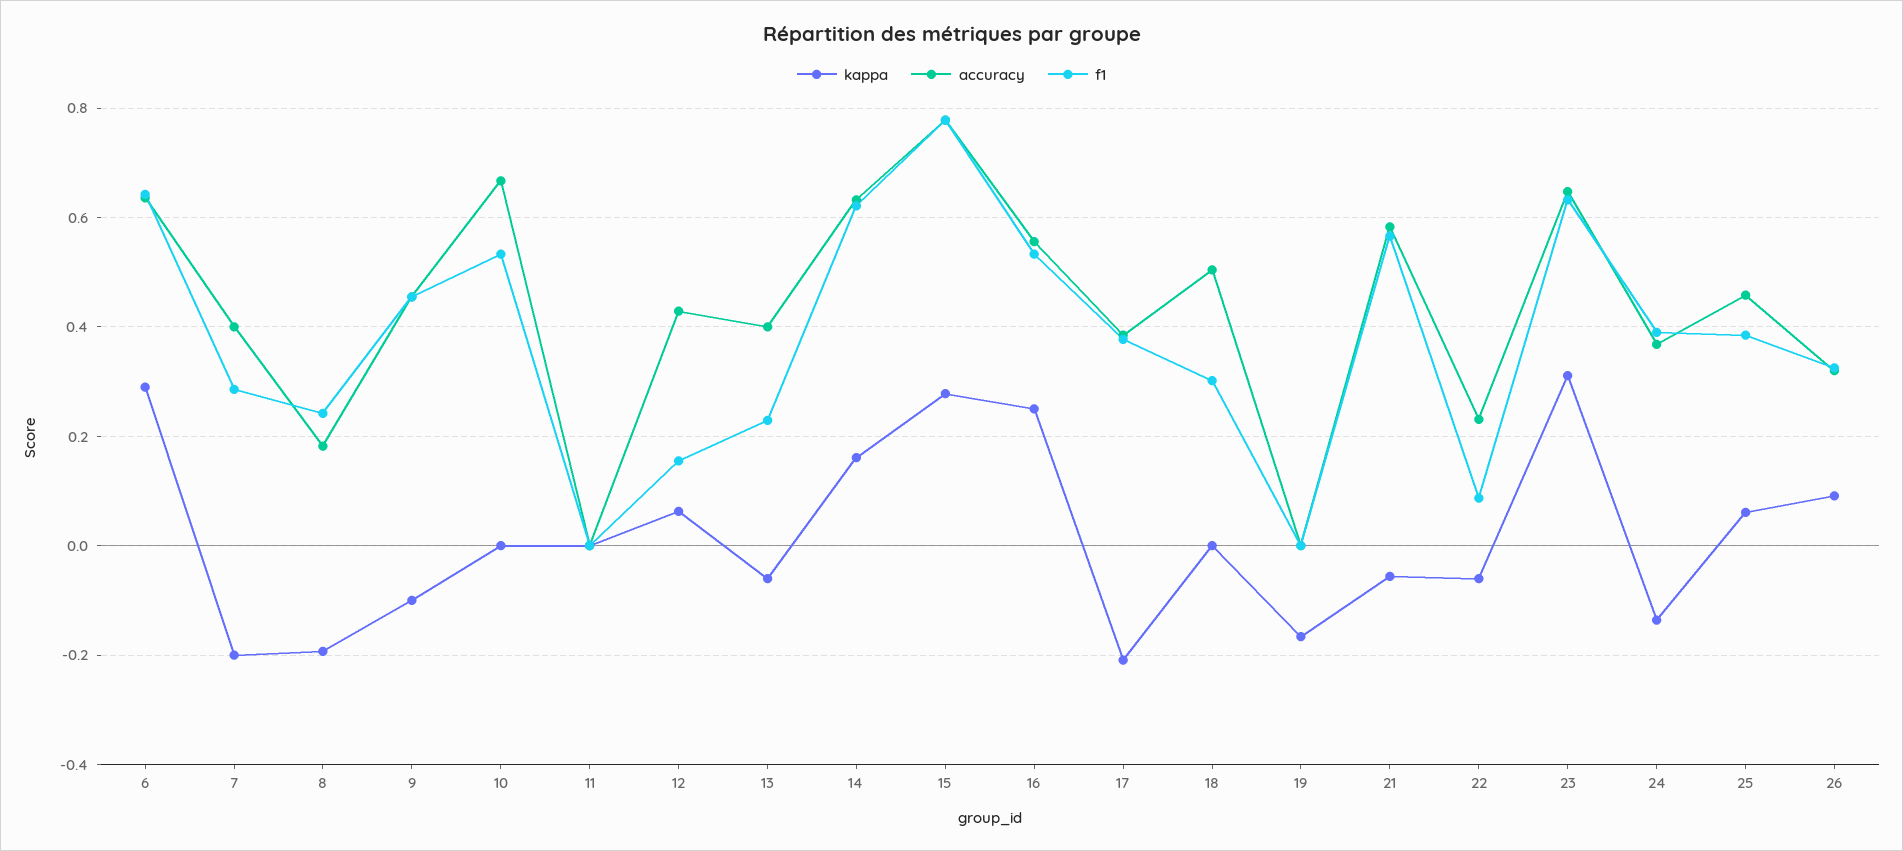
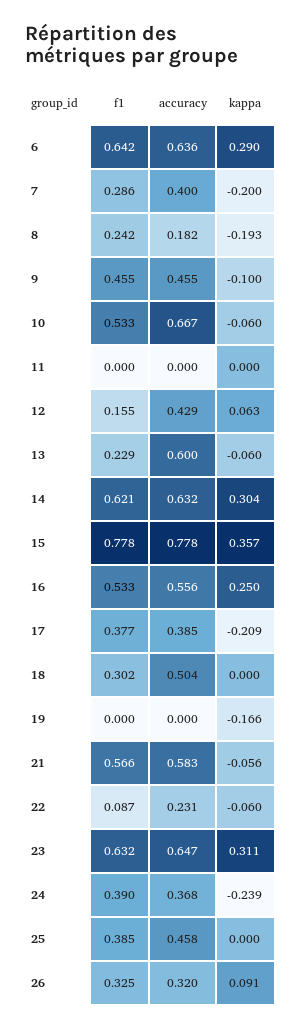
kappa, 10: 0 -> -0.06
accuracy, 13: 0.4 -> 0.6
kappa, 14: 0.16 -> 0.304
kappa, 15: 0.28 -> 0.357
kappa, 24: -0.14 -> -0.239
kappa, 25: 0.06 -> 0

